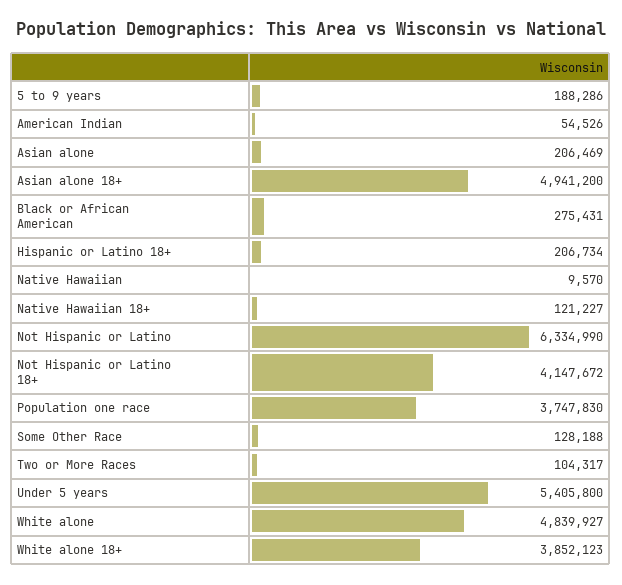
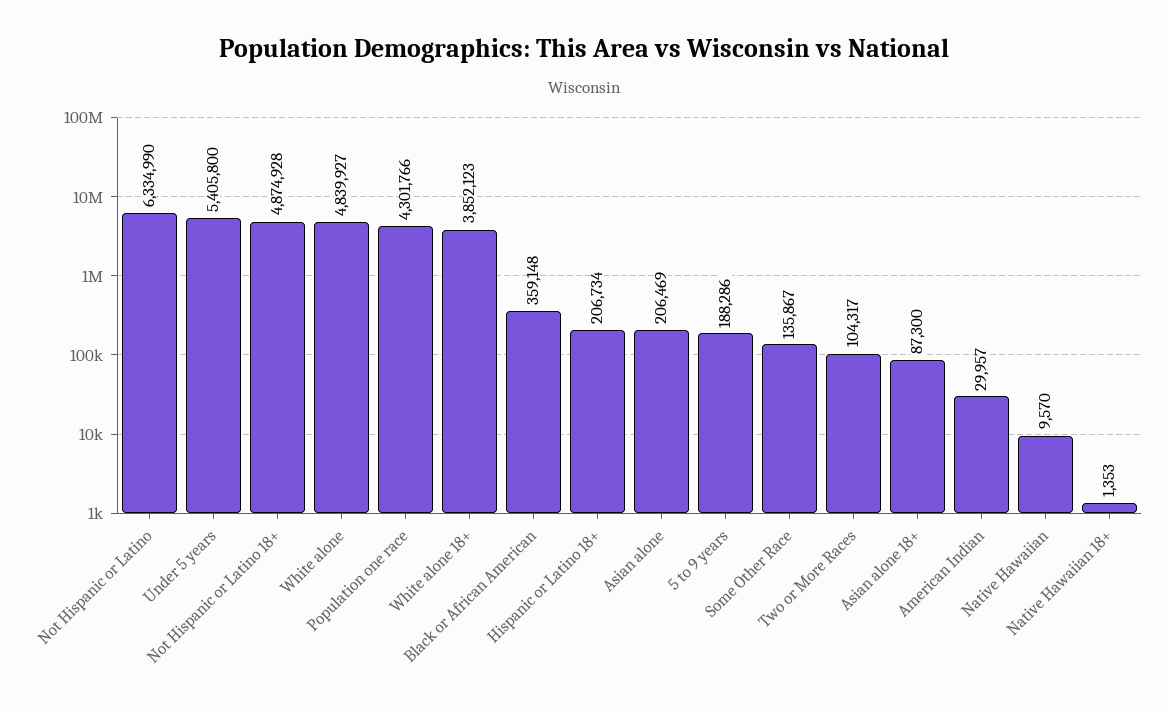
American Indian: 54526 -> 29957
Asian alone 18+: 4941200 -> 87300
Black or African American: 275431 -> 359148
Native Hawaiian 18+: 121227 -> 1353
Not Hispanic or Latino 18+: 4147672 -> 4874928
Population one race: 3747830 -> 4301766
Some Other Race: 128188 -> 135867

